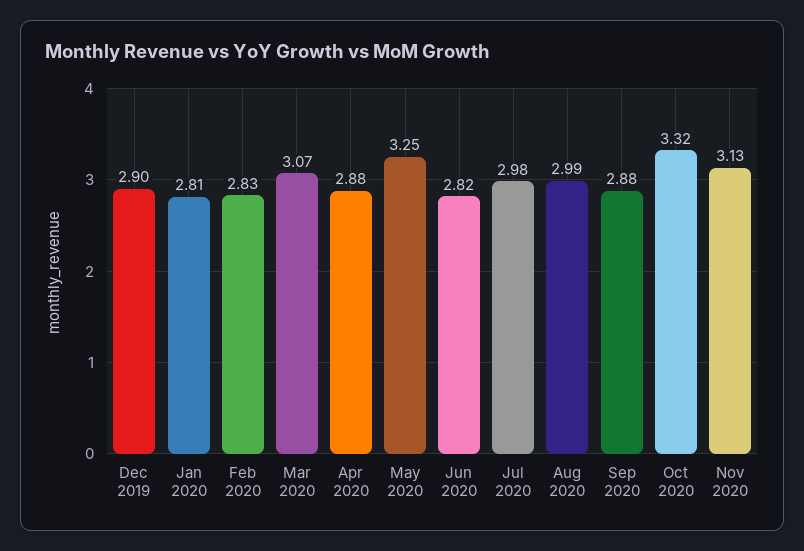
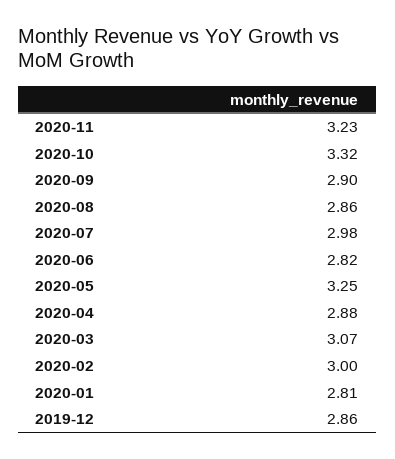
Dec 2019: 2.9 -> 2.86
Feb 2020: 2.83 -> 3
Aug 2020: 2.99 -> 2.86
Sep 2020: 2.88 -> 2.9
Nov 2020: 3.13 -> 3.23

